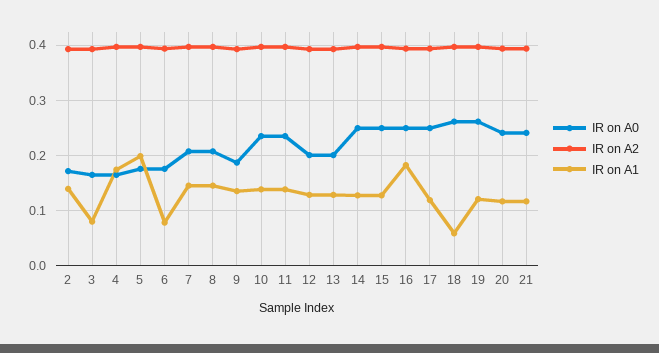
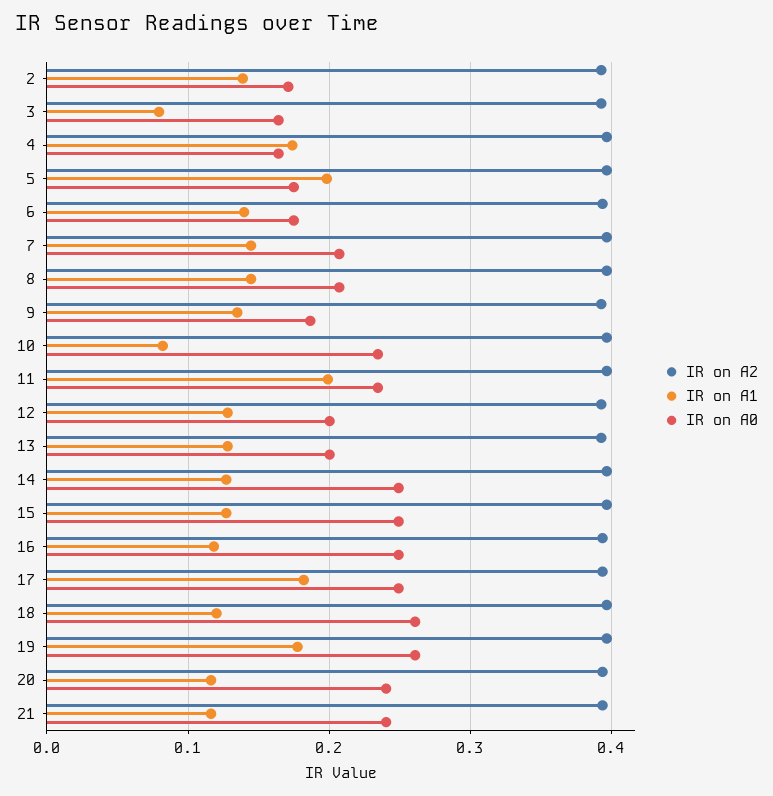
IR on A1, 6: 0.08 -> 0.14
IR on A1, 10: 0.14 -> 0.08
IR on A1, 11: 0.14 -> 0.2
IR on A1, 16: 0.18 -> 0.12
IR on A1, 17: 0.12 -> 0.18
IR on A1, 18: 0.06 -> 0.12
IR on A1, 19: 0.12 -> 0.18

